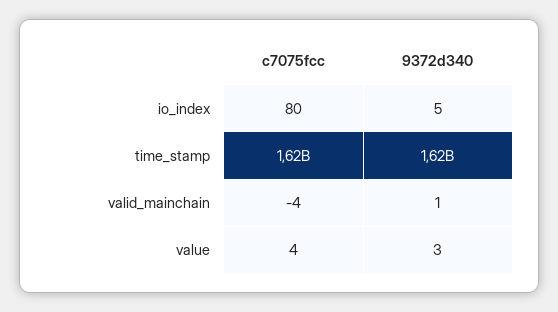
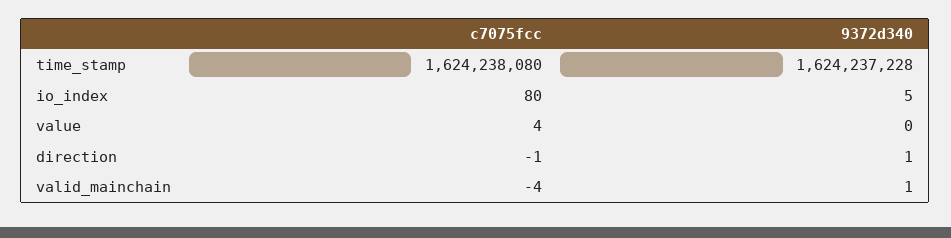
9372d340, value: 3 -> 0
c7075fcc, direction: none -> -1
9372d340, direction: none -> 1

